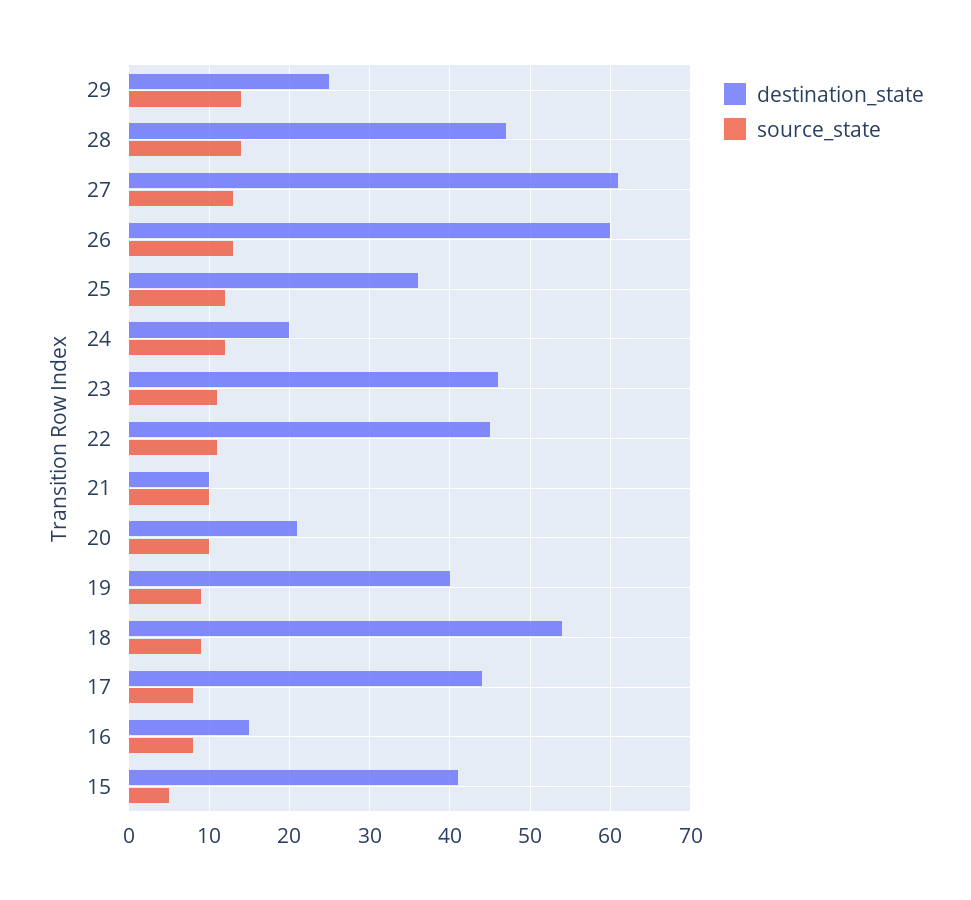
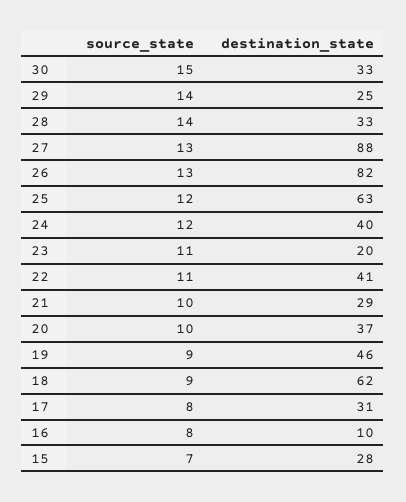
destination_state, 28: 47 -> 33
destination_state, 27: 61 -> 88
destination_state, 26: 60 -> 82
destination_state, 25: 36 -> 63
destination_state, 24: 20 -> 40
destination_state, 23: 46 -> 20
destination_state, 22: 45 -> 41
destination_state, 21: 10 -> 29
destination_state, 20: 21 -> 37
destination_state, 19: 40 -> 46
destination_state, 18: 54 -> 62
destination_state, 17: 44 -> 31
destination_state, 16: 15 -> 10
destination_state, 15: 41 -> 28
source_state, 15: 5 -> 7
source_state, 30: none -> 15
destination_state, 30: none -> 33

